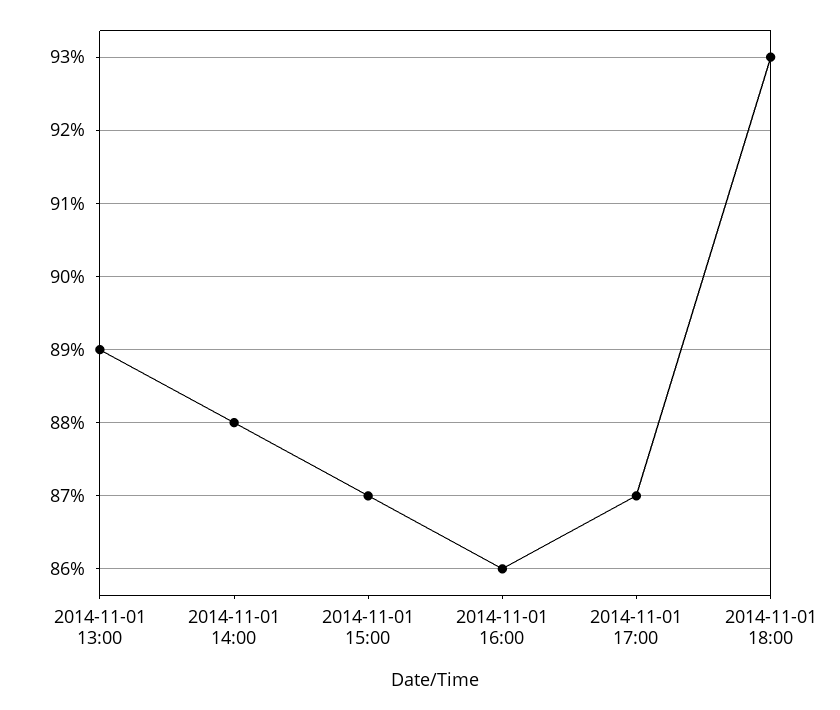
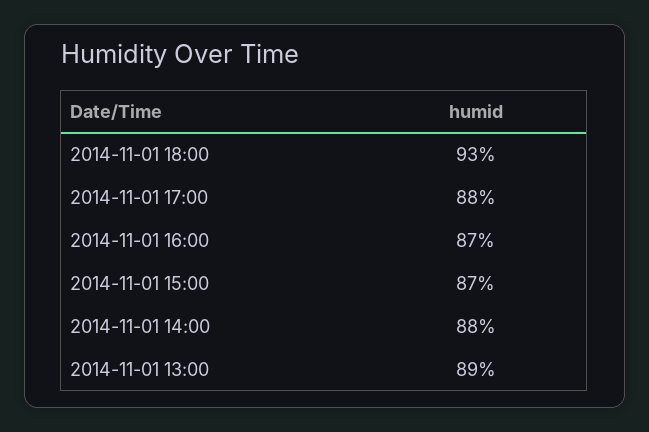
2014-11-01 16:00: 86 -> 87
2014-11-01 17:00: 87 -> 88

